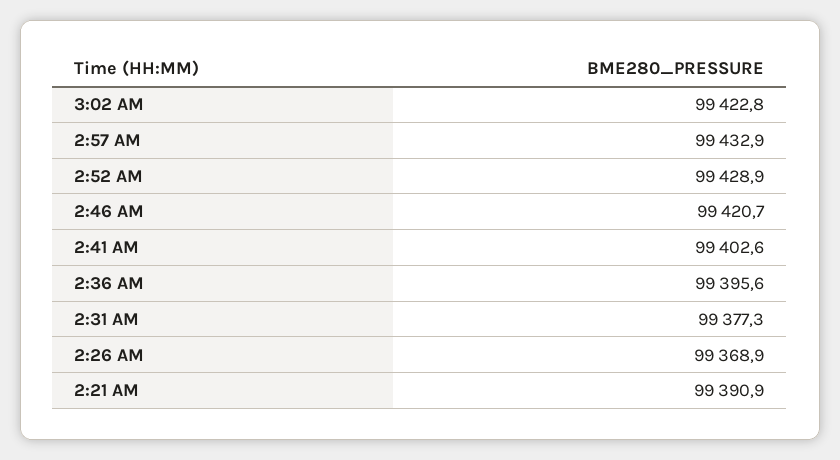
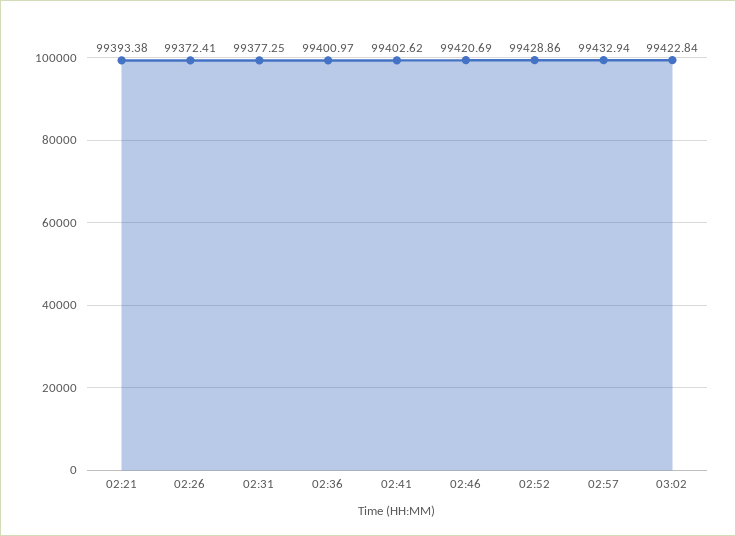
2:36 AM: 99395.6 -> 99400.97
2:26 AM: 99368.9 -> 99372.41
2:21 AM: 99390.9 -> 99393.38

